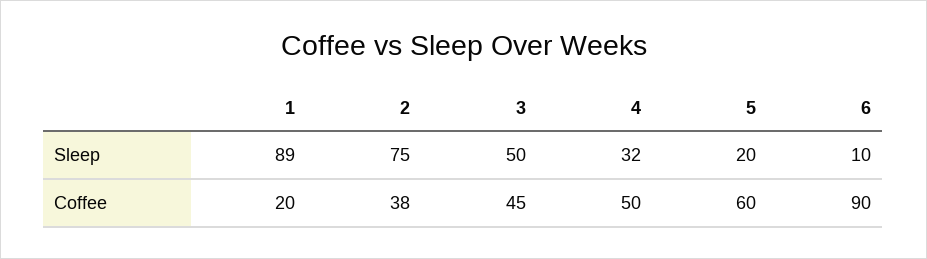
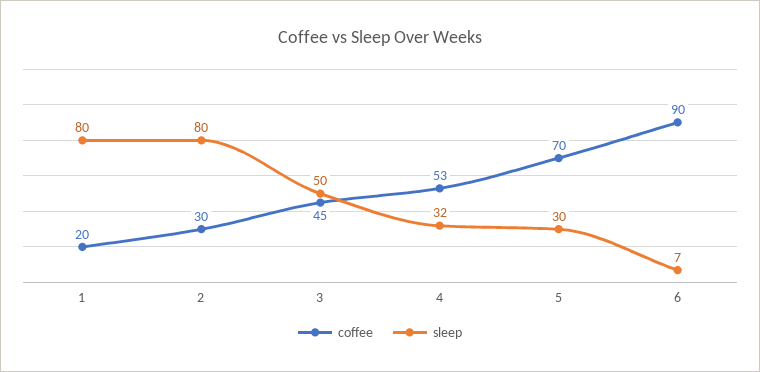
Sleep, 1: 89 -> 80
Sleep, 2: 75 -> 80
Sleep, 5: 20 -> 30
Sleep, 6: 10 -> 7
Coffee, 2: 38 -> 30
Coffee, 4: 50 -> 53
Coffee, 5: 60 -> 70

